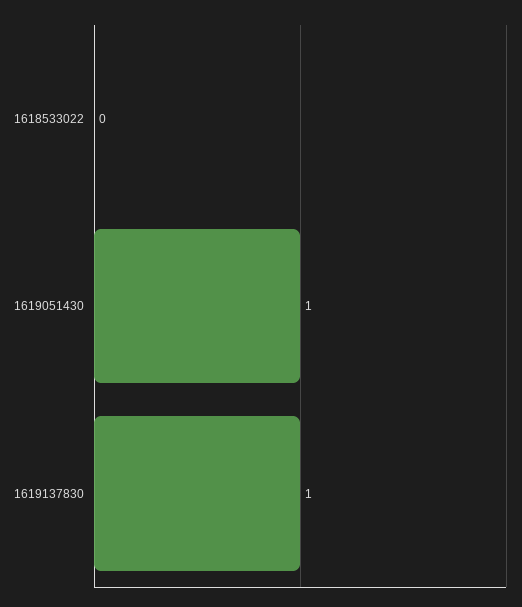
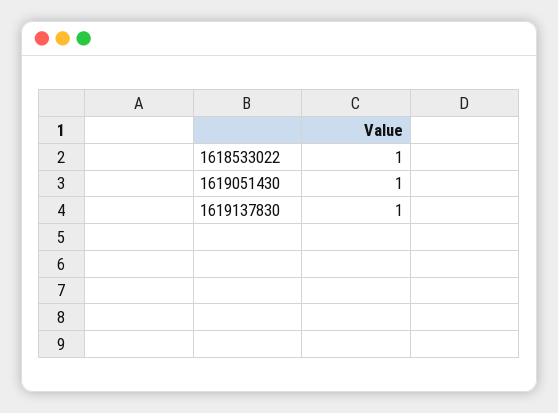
1618533022: 0 -> 1

